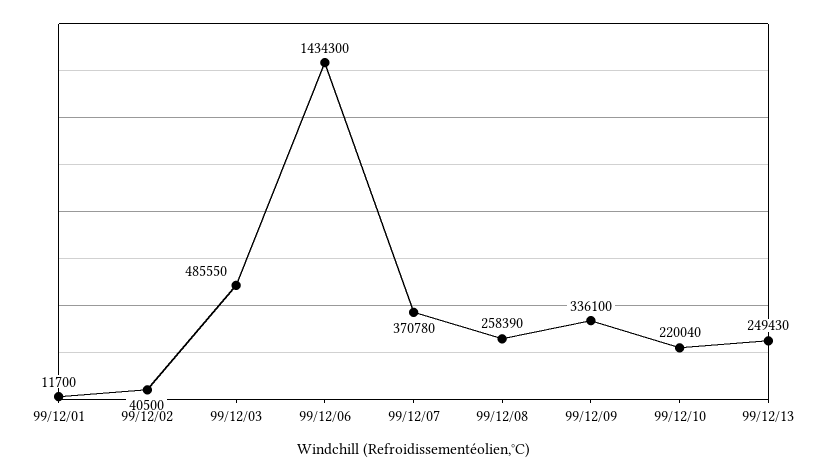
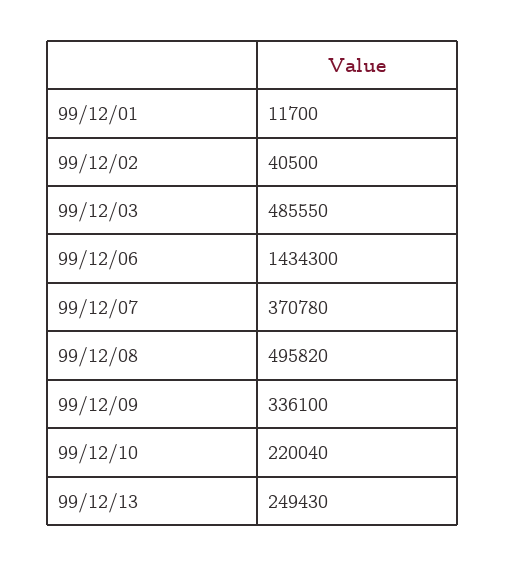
99/12/08: 258390 -> 495820

